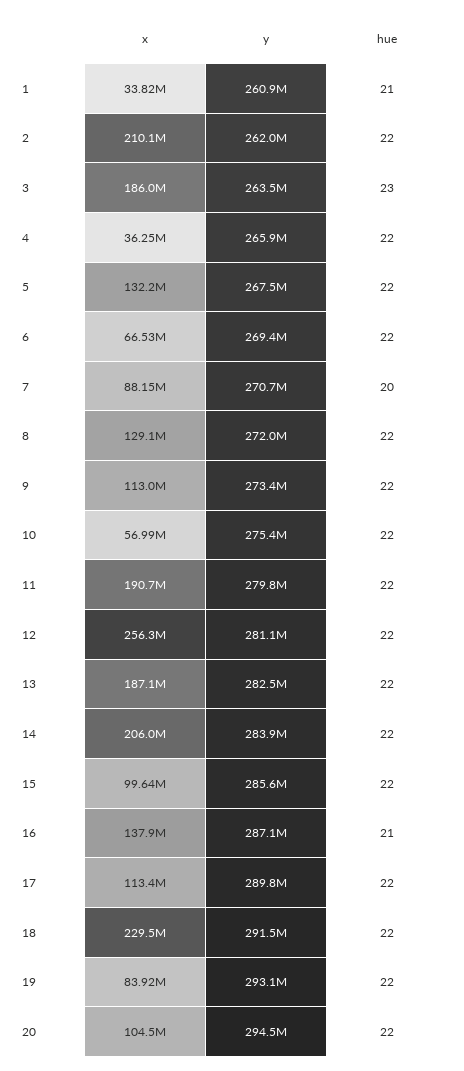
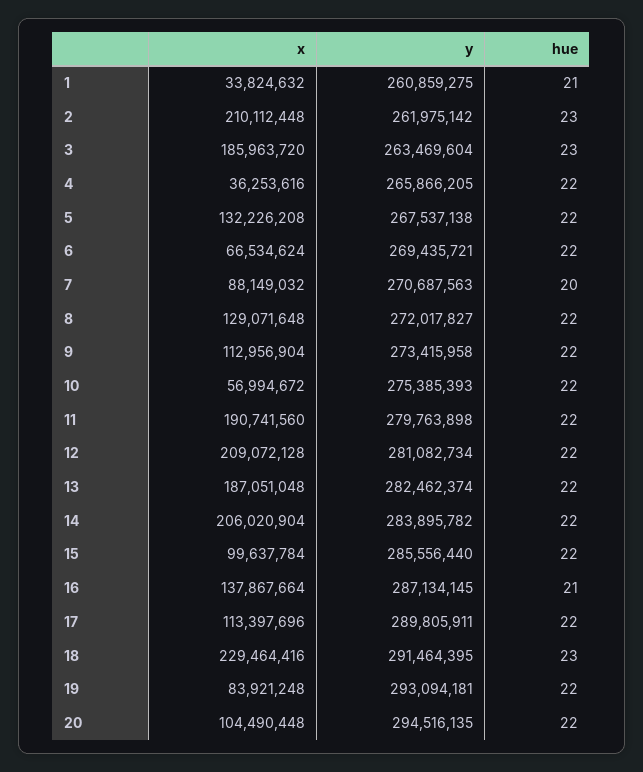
hue, 2: 22 -> 23
x, 12: 256300000 -> 209072128
hue, 18: 22 -> 23

